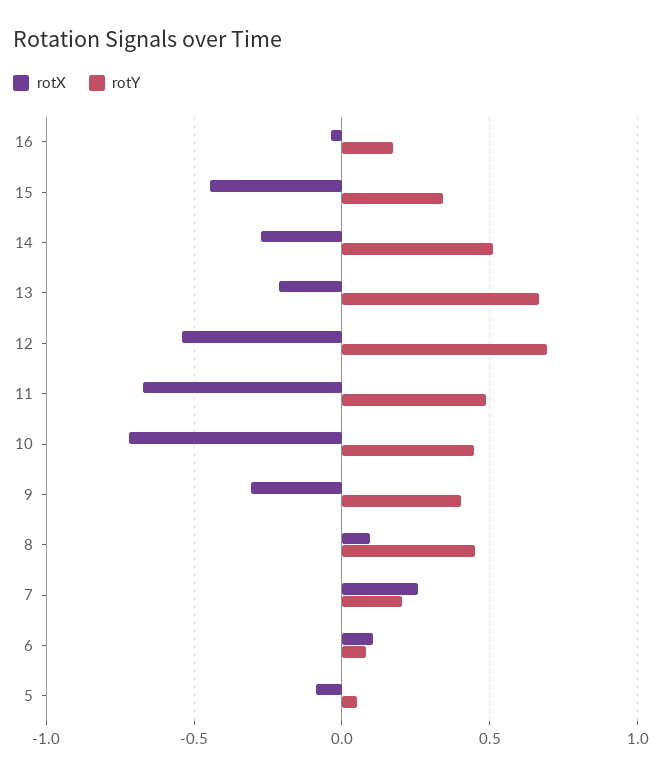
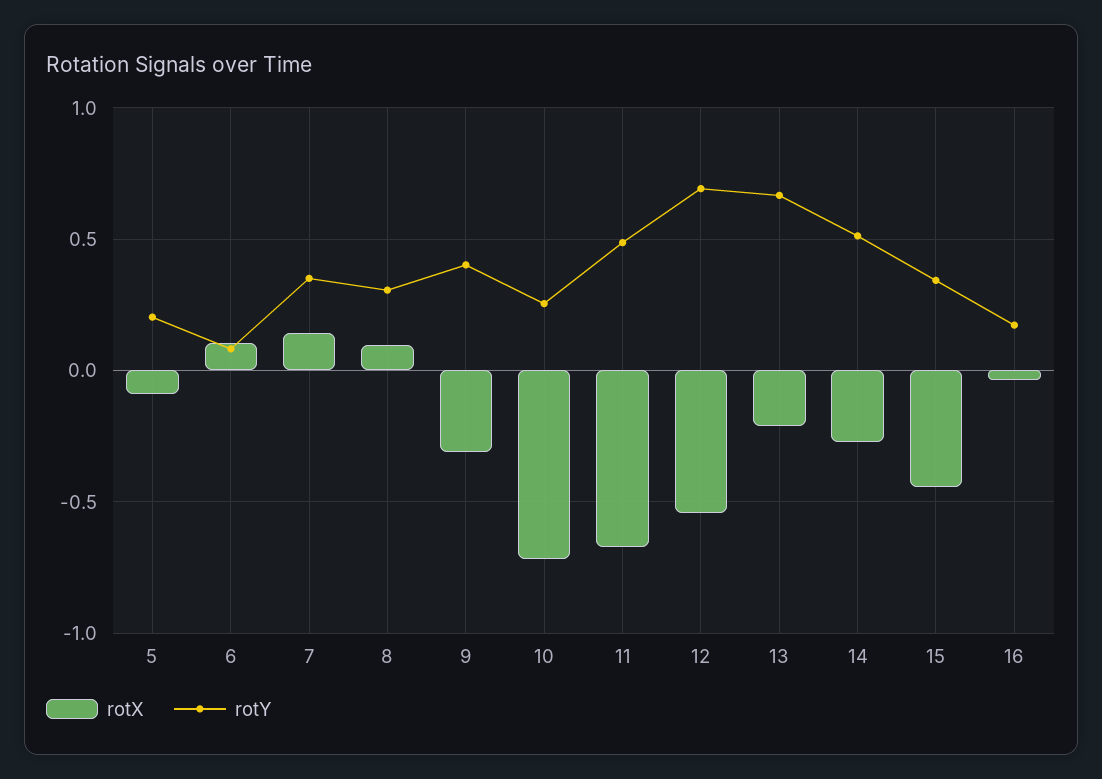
rotY, 10: 0.45 -> 0.25
rotY, 8: 0.45 -> 0.3
rotX, 7: 0.25 -> 0.15
rotY, 7: 0.2 -> 0.35
rotY, 5: 0.05 -> 0.2

